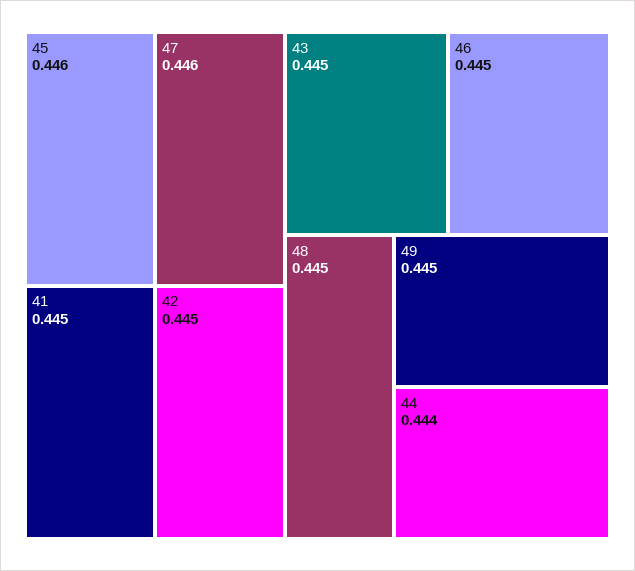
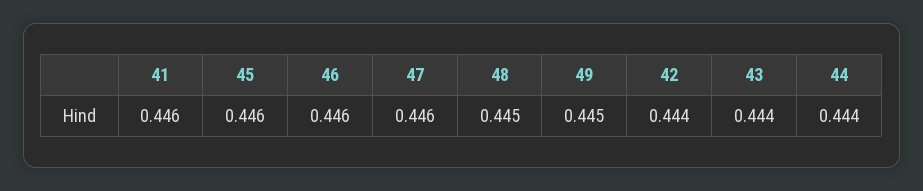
41: 0.445 -> 0.446
42: 0.445 -> 0.444
43: 0.445 -> 0.444
46: 0.445 -> 0.446

